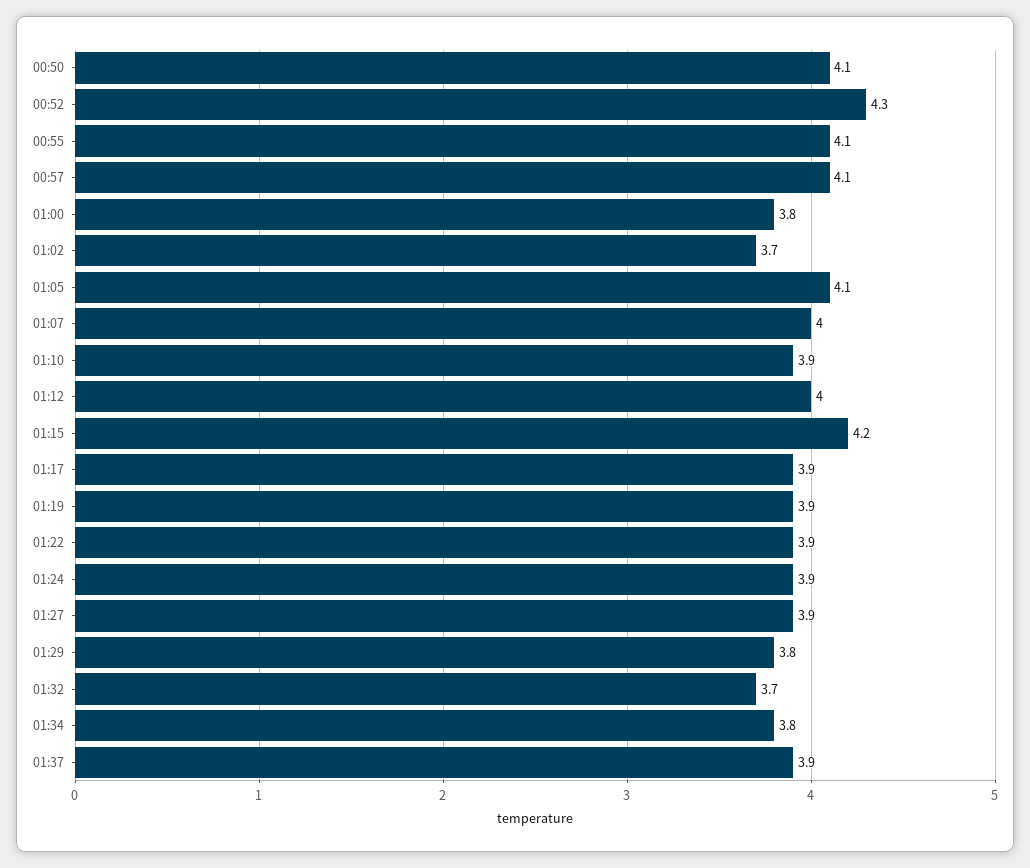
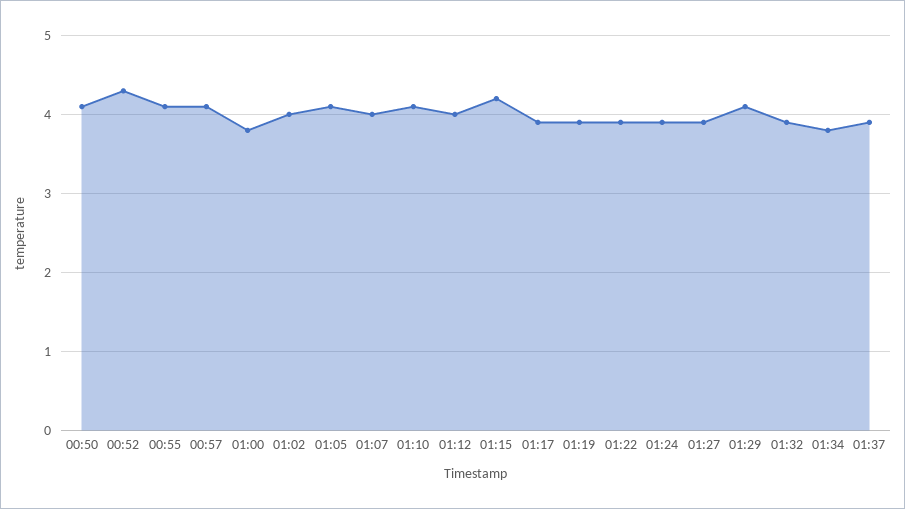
01:02: 3.7 -> 4
01:10: 3.9 -> 4.1
01:29: 3.8 -> 4.1
01:32: 3.7 -> 3.9

